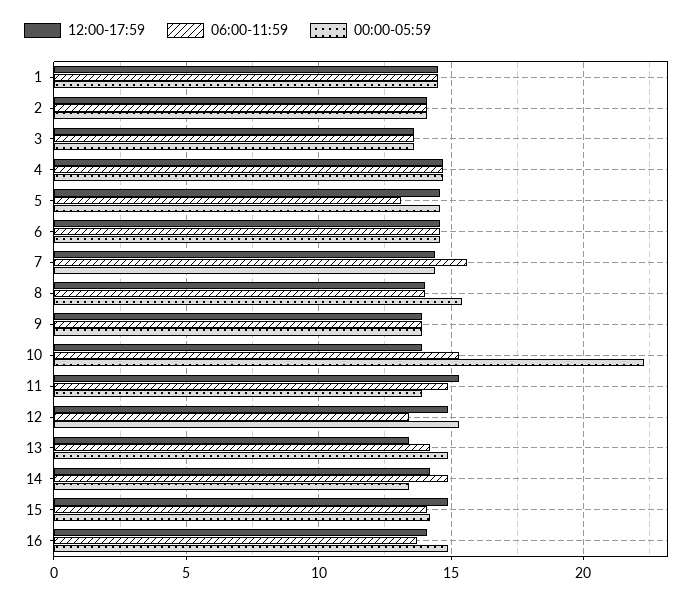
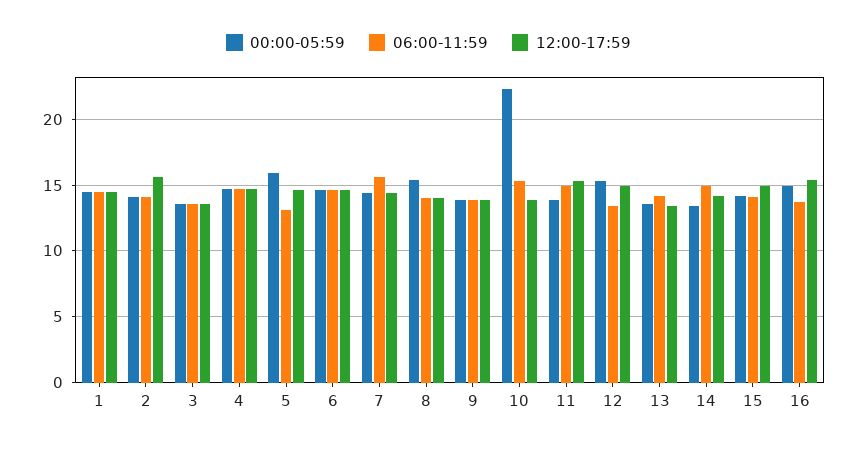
12:00-17:59, 2: 14 -> 15.5
00:00-05:59, 5: 14.5 -> 16
00:00-05:59, 13: 15 -> 13.5
12:00-17:59, 16: 14 -> 15.5

